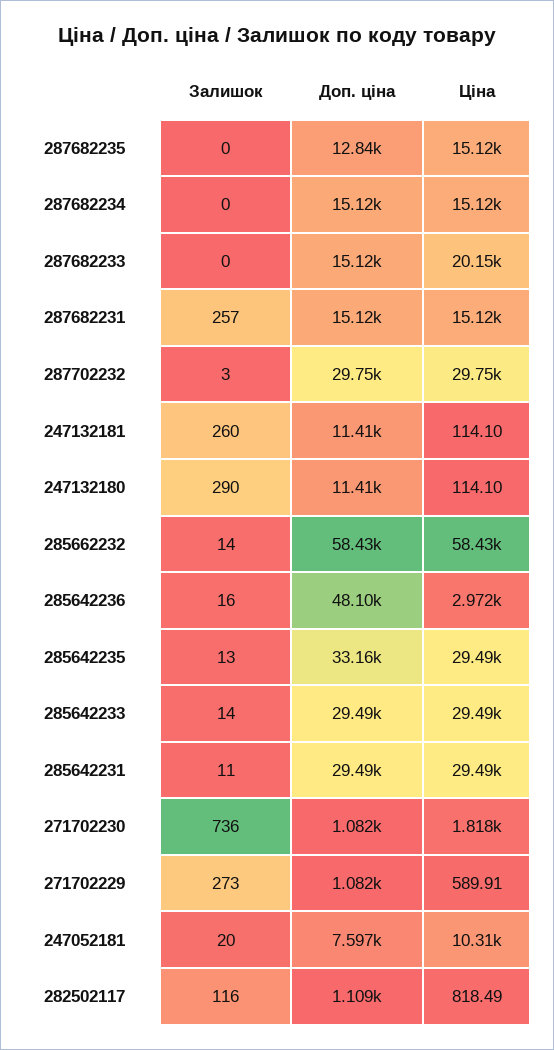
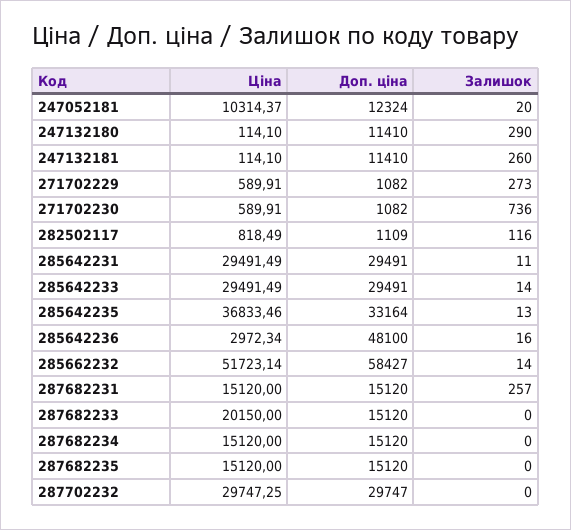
Доп. ціна, 287682235: 12840 -> 15120
Залишок, 287702232: 3 -> 0
Ціна, 285662232: 58430 -> 51723.14
Ціна, 285642235: 29490 -> 36833.46
Ціна, 271702230: 1818 -> 589.91
Доп. ціна, 247052181: 7597 -> 12324

